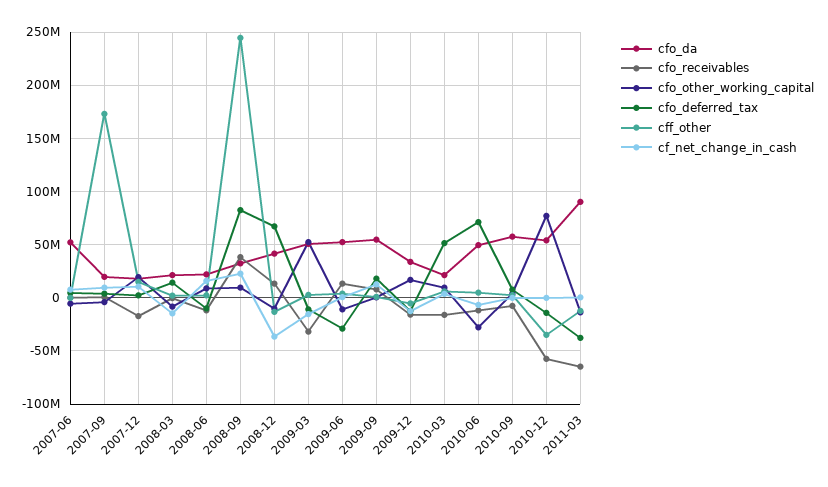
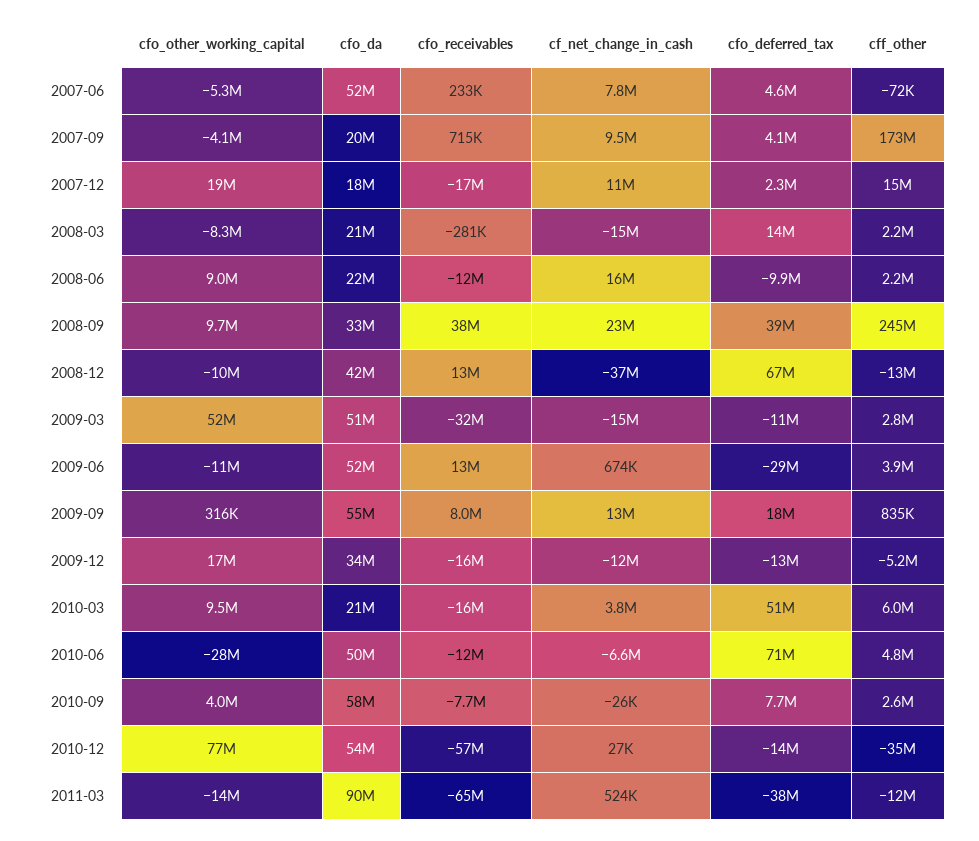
cfo_deferred_tax, 2008-09: 80000000 -> 39000000

